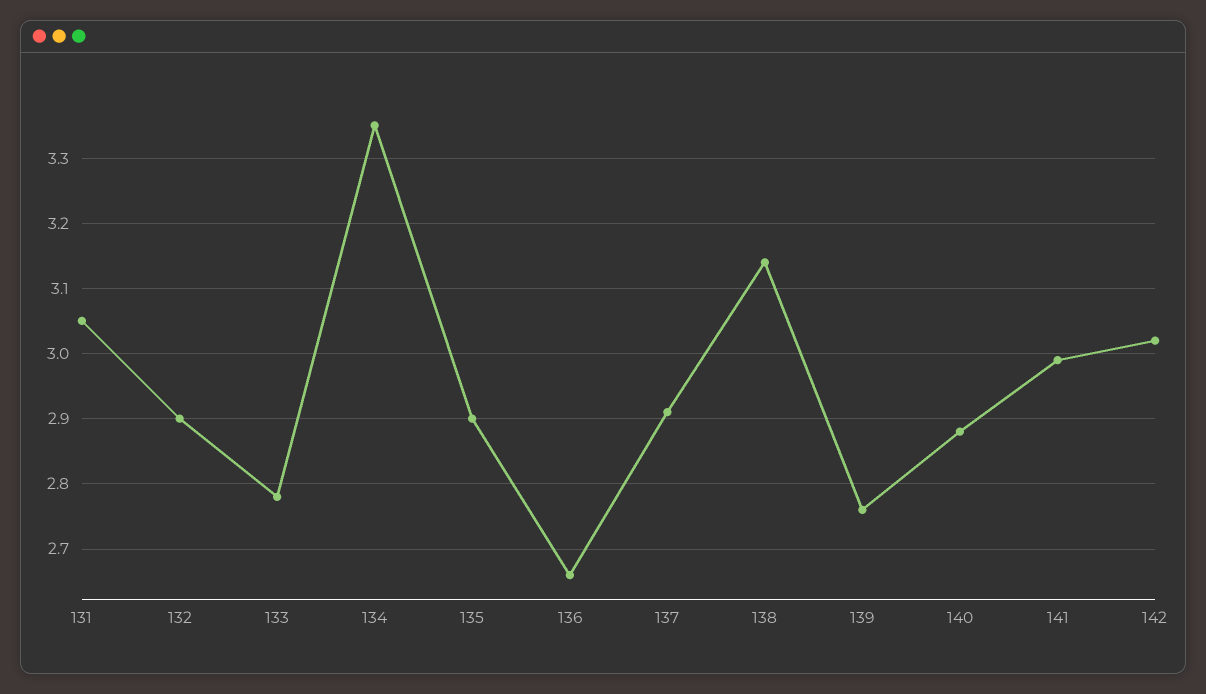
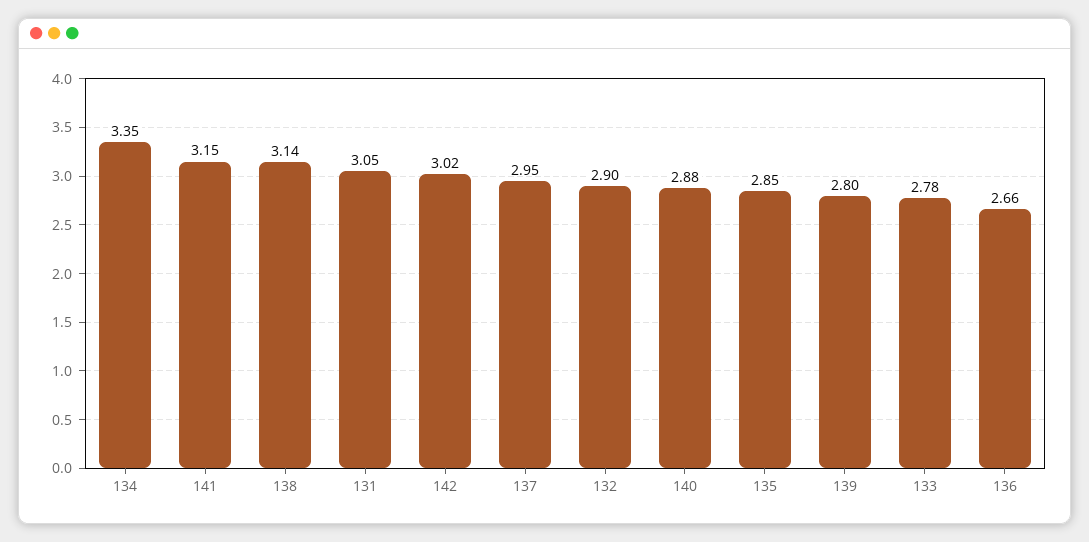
135: 2.9 -> 2.85
137: 2.91 -> 2.95
139: 2.76 -> 2.8
141: 2.99 -> 3.15

